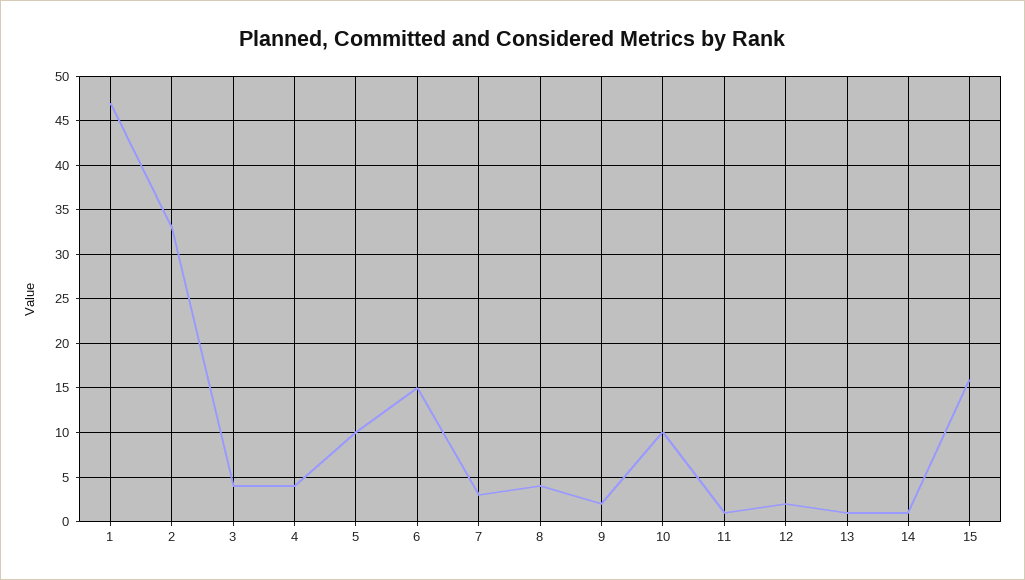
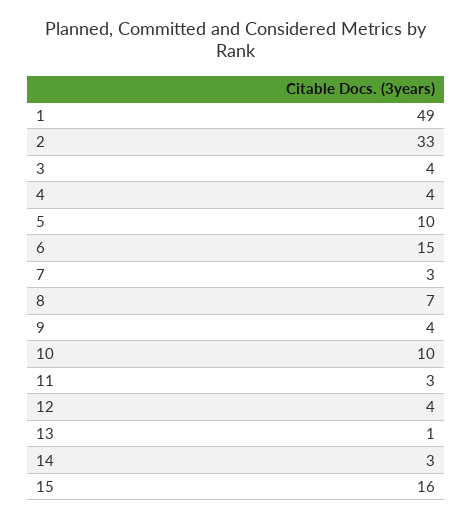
1: 47 -> 49
8: 4 -> 7
9: 2 -> 4
11: 1 -> 3
12: 2 -> 4
14: 1 -> 3

